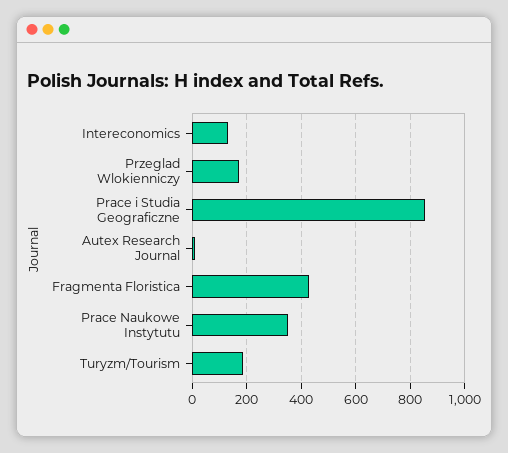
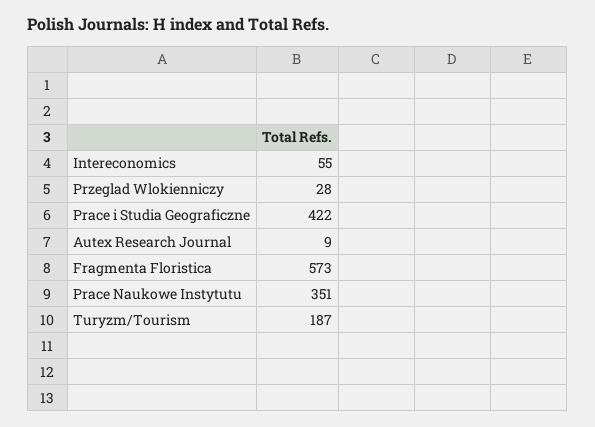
Intereconomics: 125 -> 55
Przeglad Wlokienniczy: 175 -> 28
Prace i Studia Geograficzne: 850 -> 422
Fragmenta Floristica: 425 -> 573

